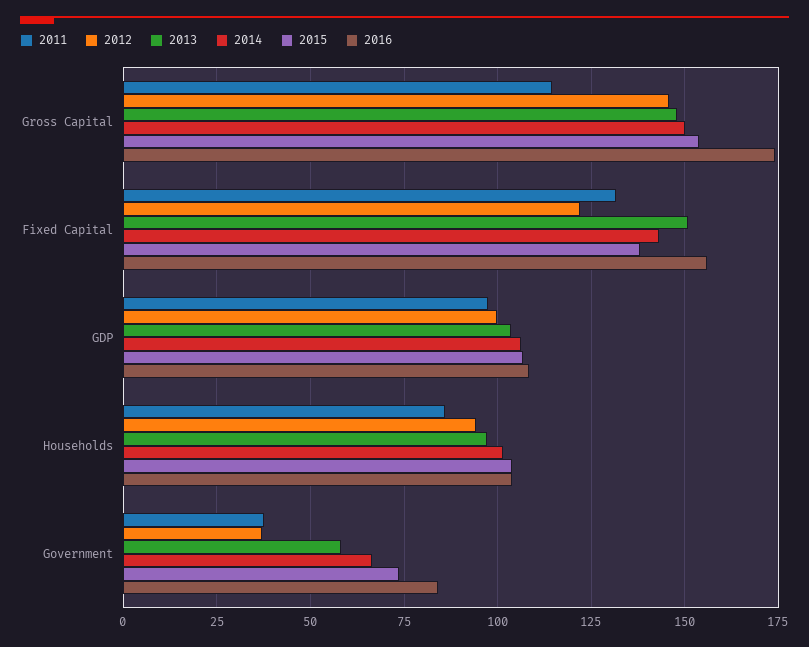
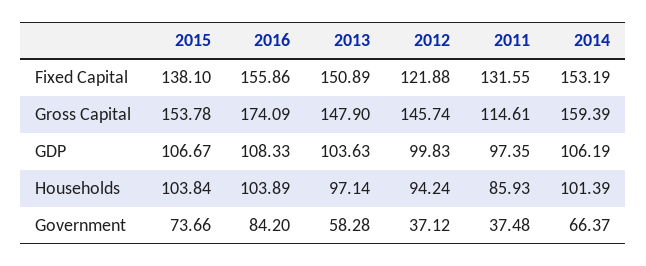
2014, Gross Capital: 150 -> 159.39
2014, Fixed Capital: 142.5 -> 153.19

